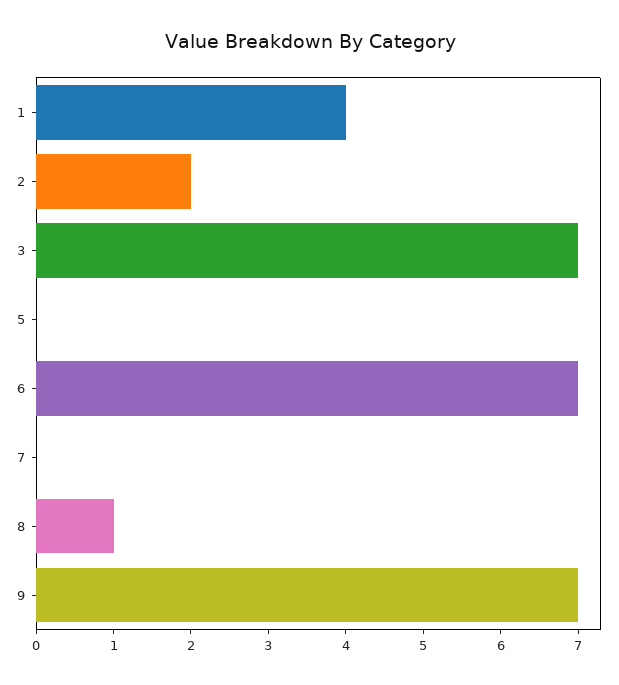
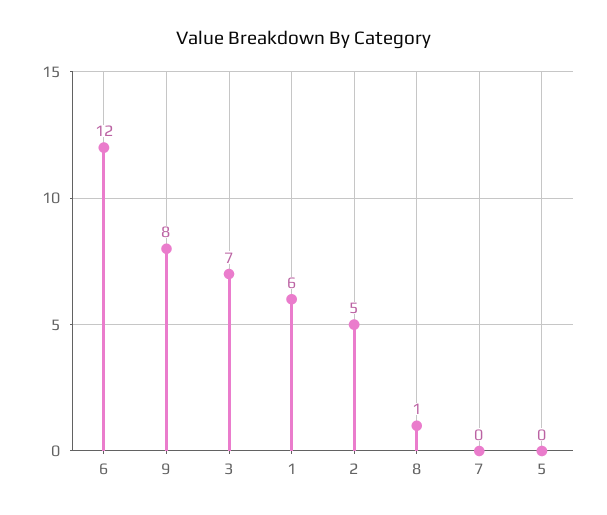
1: 4 -> 6
2: 2 -> 5
6: 7 -> 12
9: 7 -> 8

